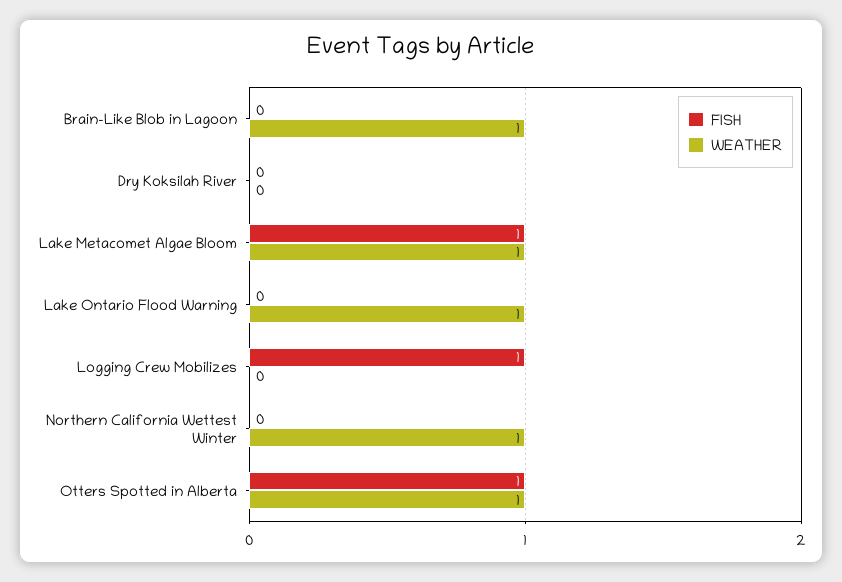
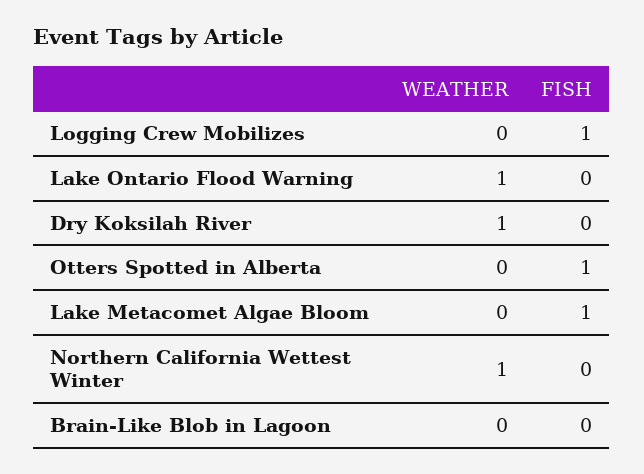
WEATHER, Brain-Like Blob in Lagoon: 1 -> 0
WEATHER, Dry Koksilah River: 0 -> 1
WEATHER, Lake Metacomet Algae Bloom: 1 -> 0
WEATHER, Otters Spotted in Alberta: 1 -> 0

